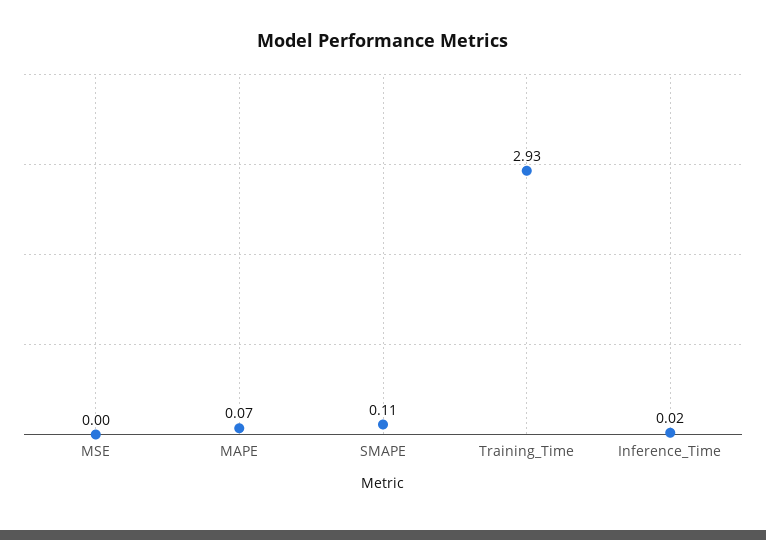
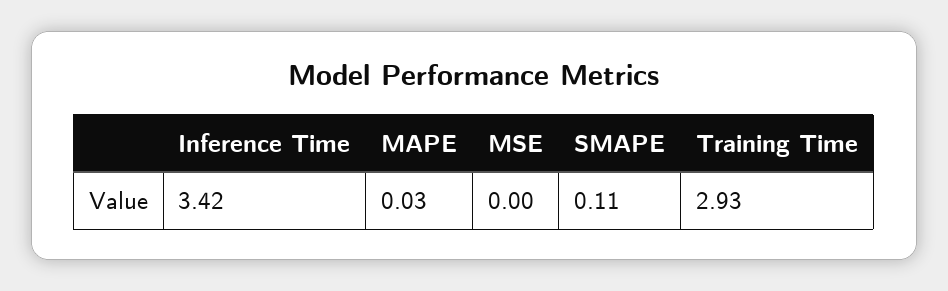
MAPE: 0.07 -> 0.03
Inference_Time: 0.02 -> 3.42

